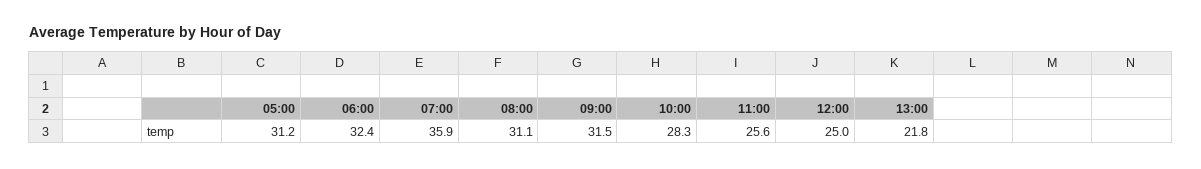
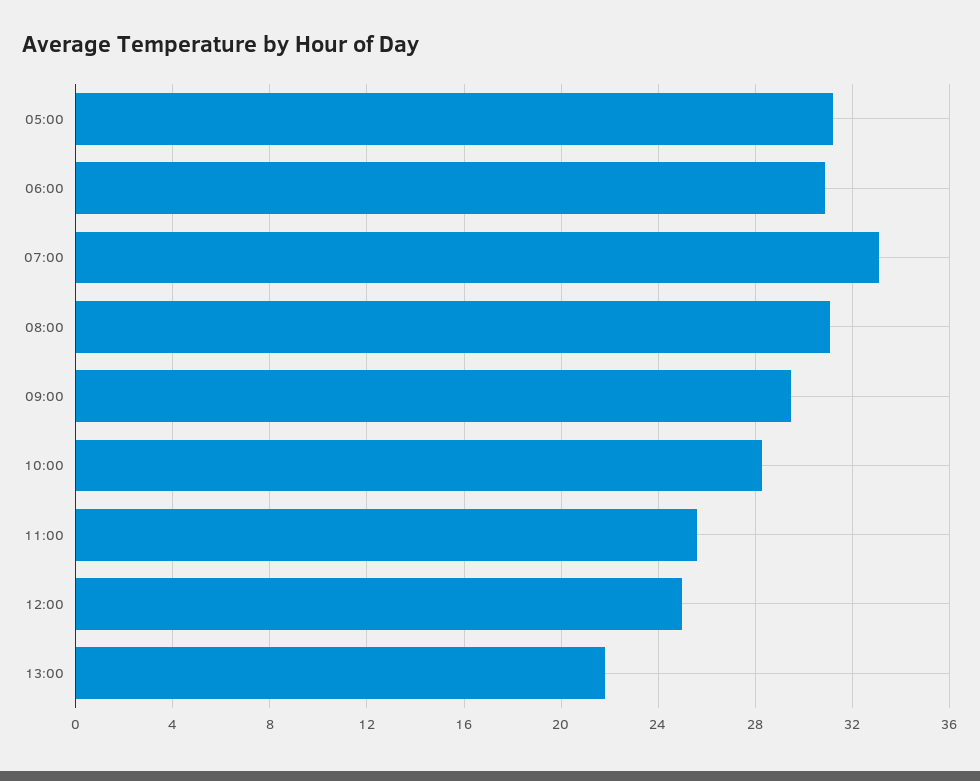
06:00: 32.4 -> 31
07:00: 35.9 -> 33
09:00: 31.5 -> 29.5

